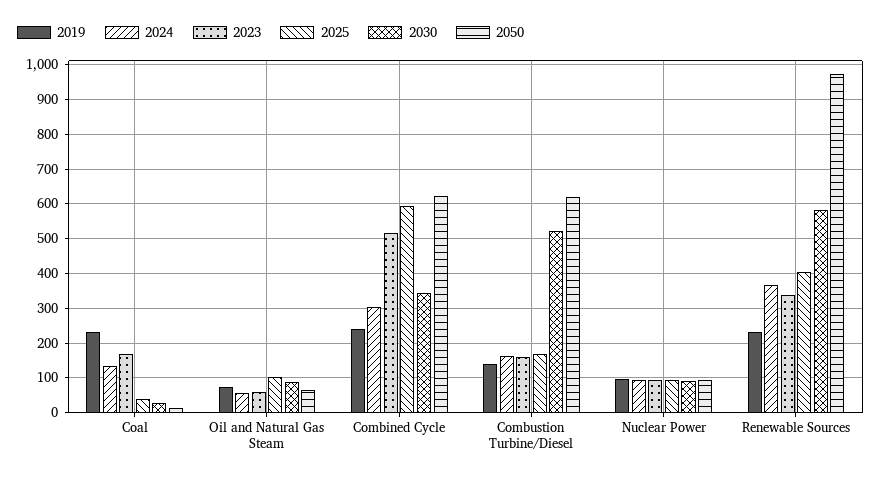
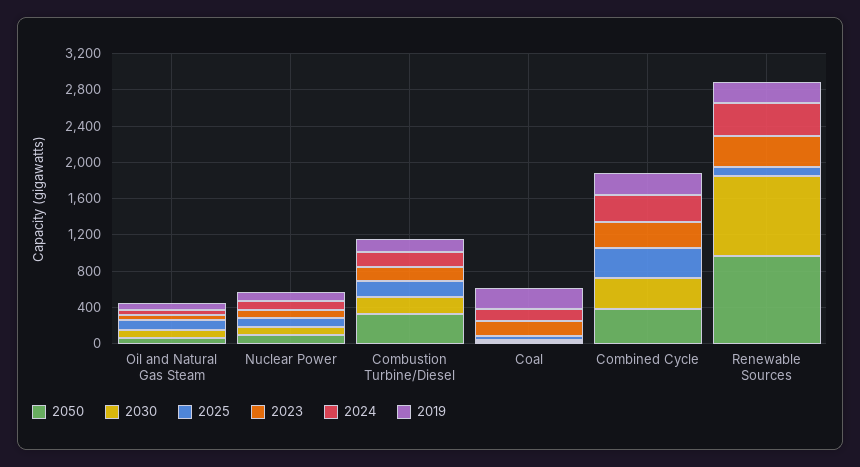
2023, Combined Cycle: 520 -> 300
2025, Combined Cycle: 600 -> 300
2050, Combined Cycle: 620 -> 400
2030, Combustion Turbine/Diesel: 520 -> 200
2050, Combustion Turbine/Diesel: 620 -> 300
2025, Renewable Sources: 400 -> 100
2030, Renewable Sources: 580 -> 900

